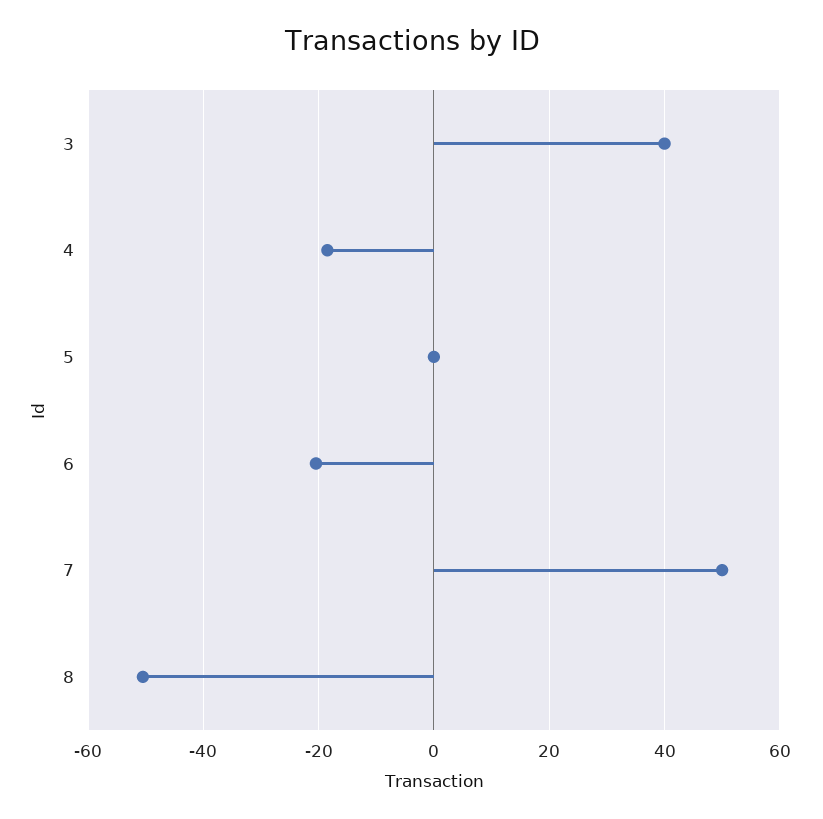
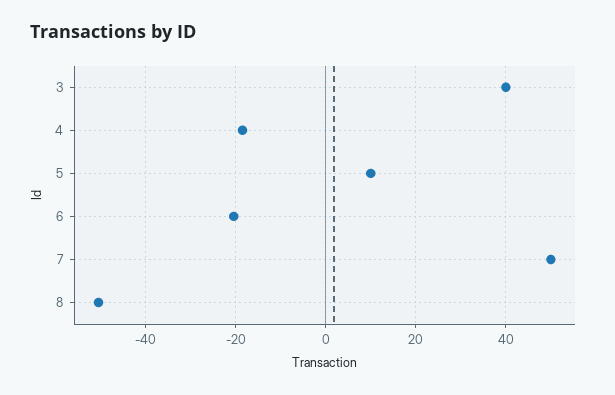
5: 0 -> 10

